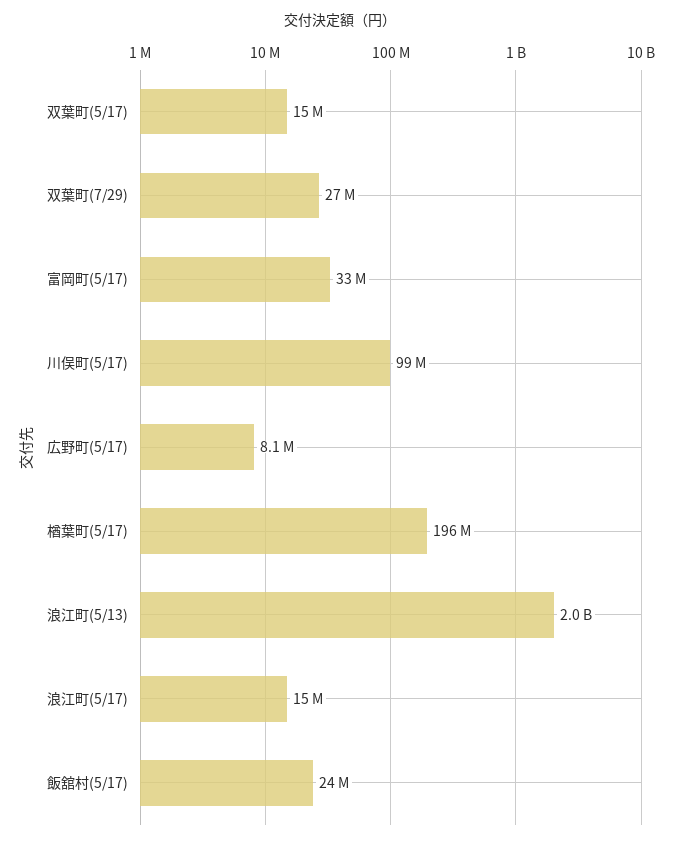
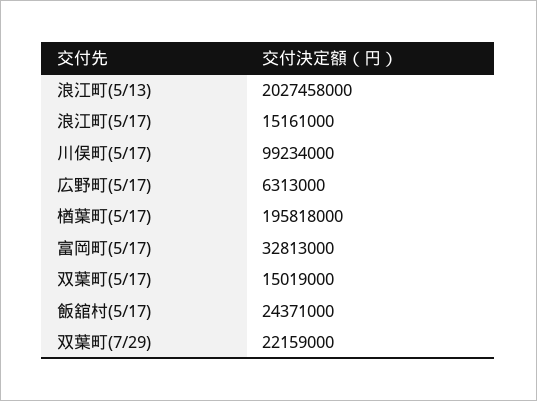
双葉町(7/29): 27000000 -> 22159000
広野町(5/17): 8100000 -> 6313000

